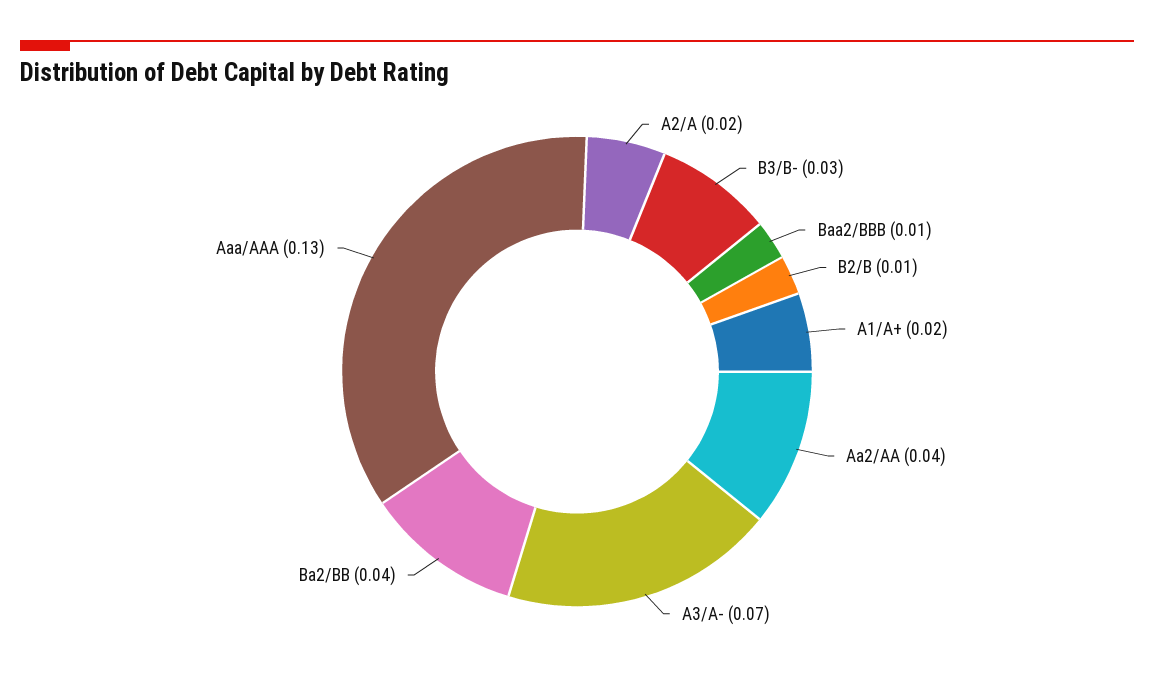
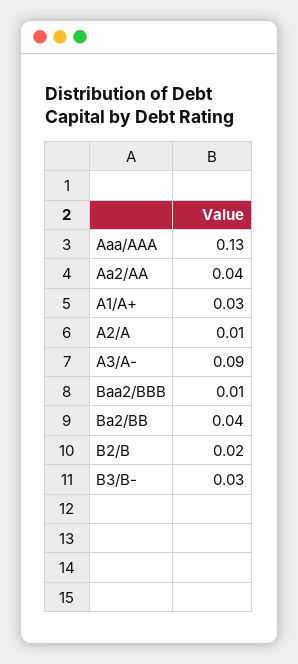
A2/A: 0.02 -> 0.01
B2/B: 0.01 -> 0.02
A1/A+: 0.02 -> 0.03
A3/A-: 0.07 -> 0.09

